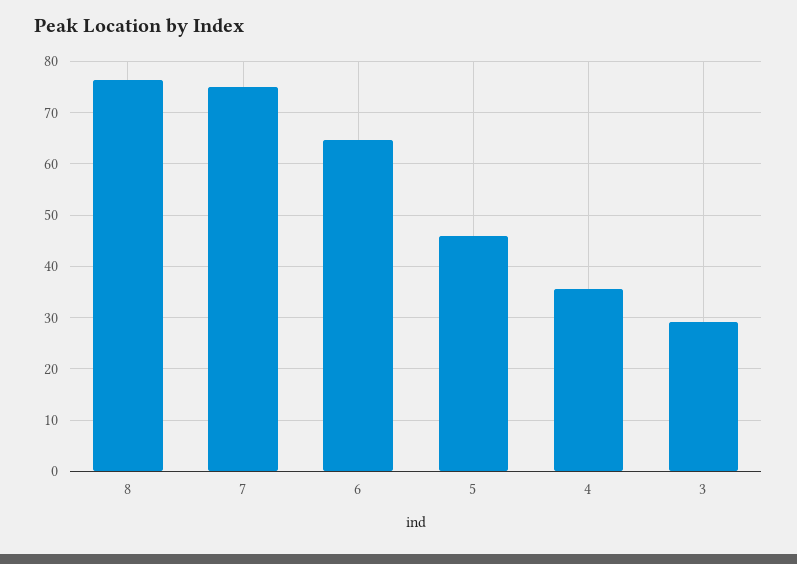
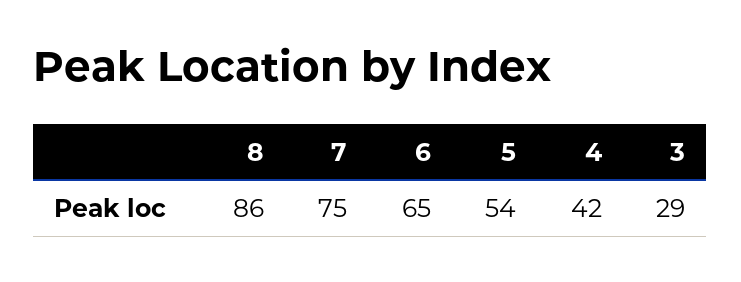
8: 76 -> 86
5: 46 -> 54
4: 36 -> 42

